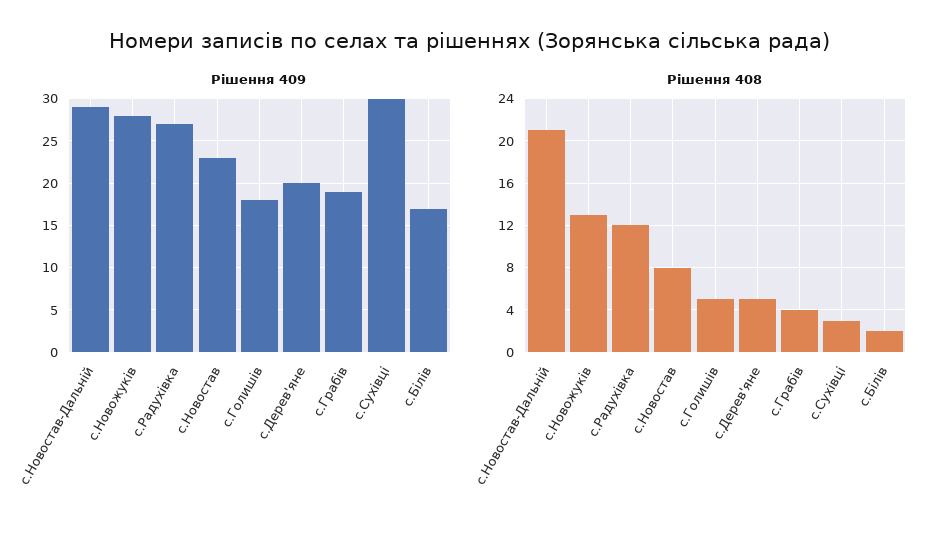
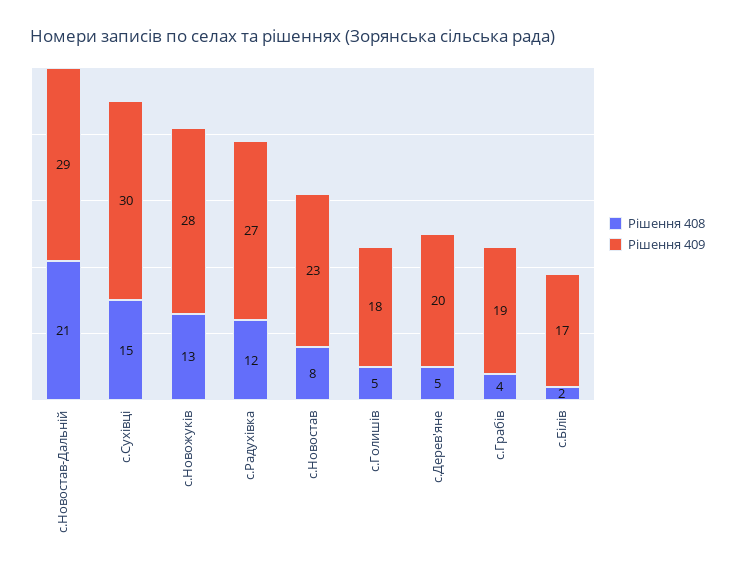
Рішення 408, с.Сухівці: 3 -> 15

